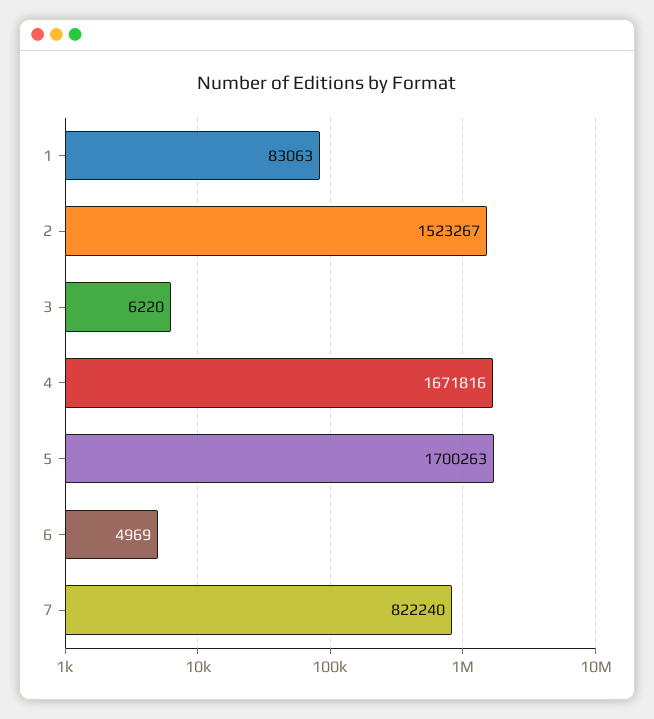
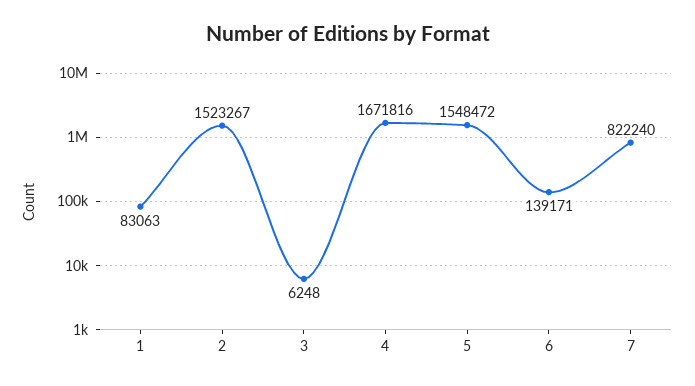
3: 6220 -> 6248
5: 1700263 -> 1548472
6: 4969 -> 139171

